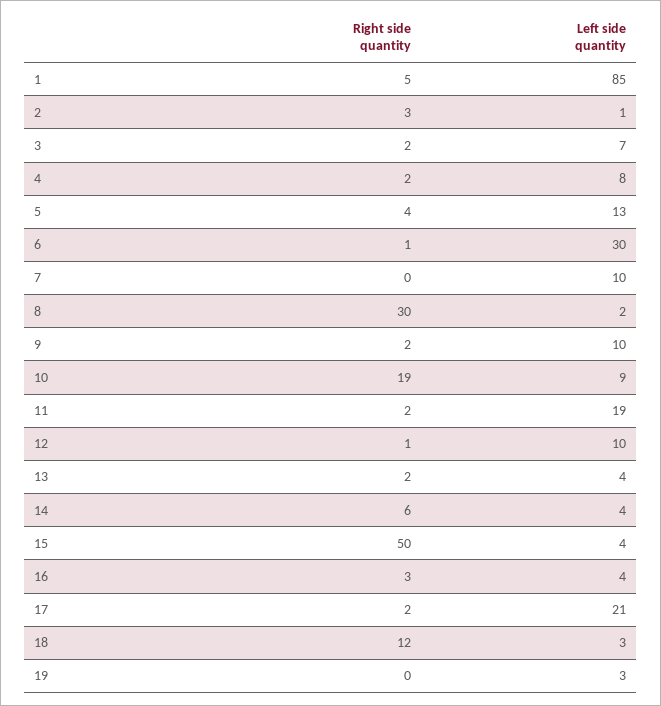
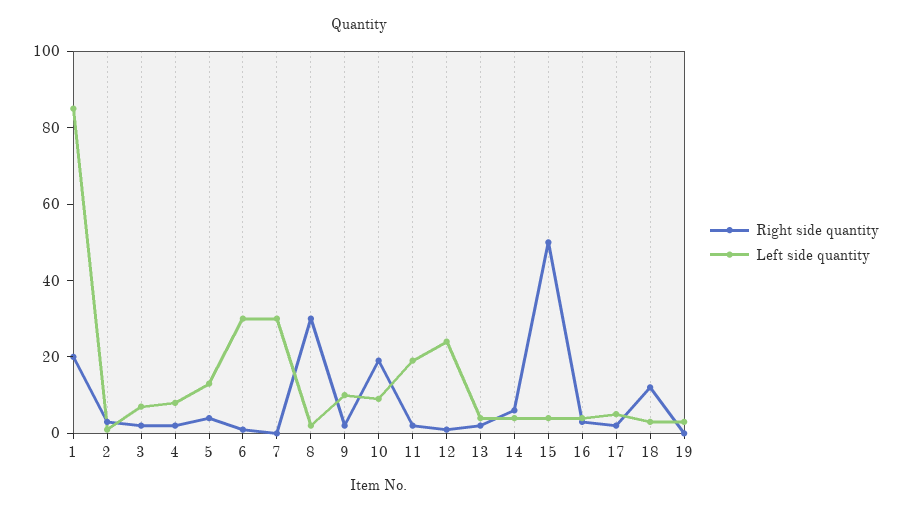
Right side quantity, 1: 5 -> 20
Left side quantity, 7: 10 -> 30
Left side quantity, 12: 10 -> 25
Left side quantity, 17: 21 -> 5

